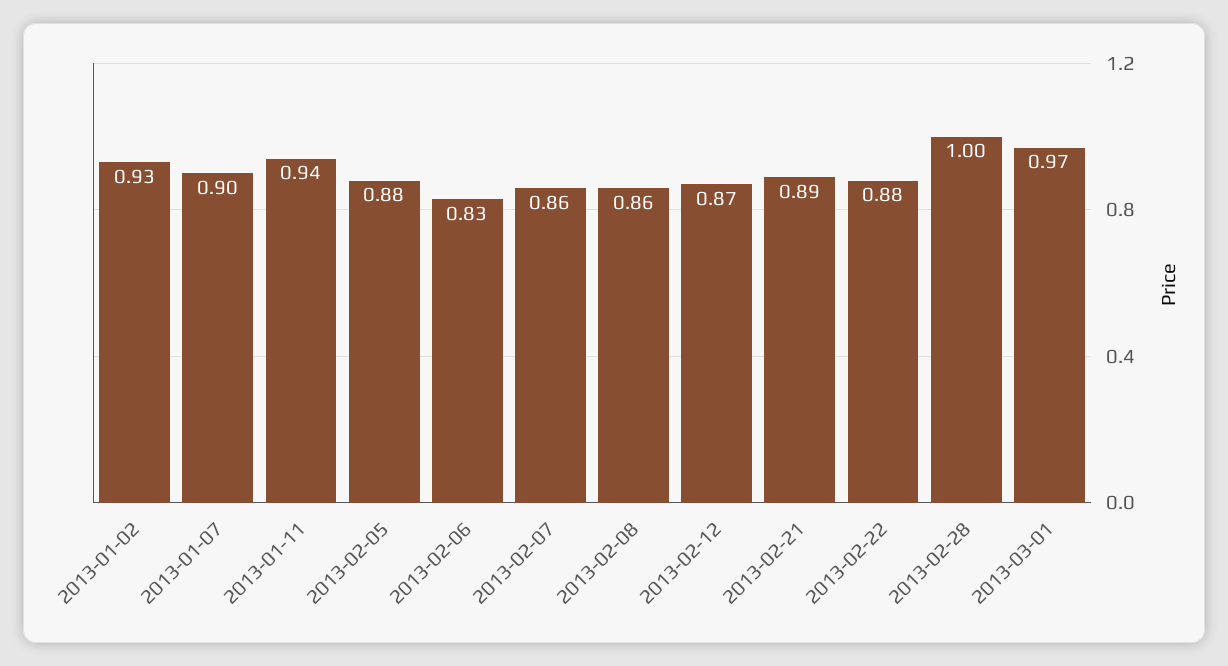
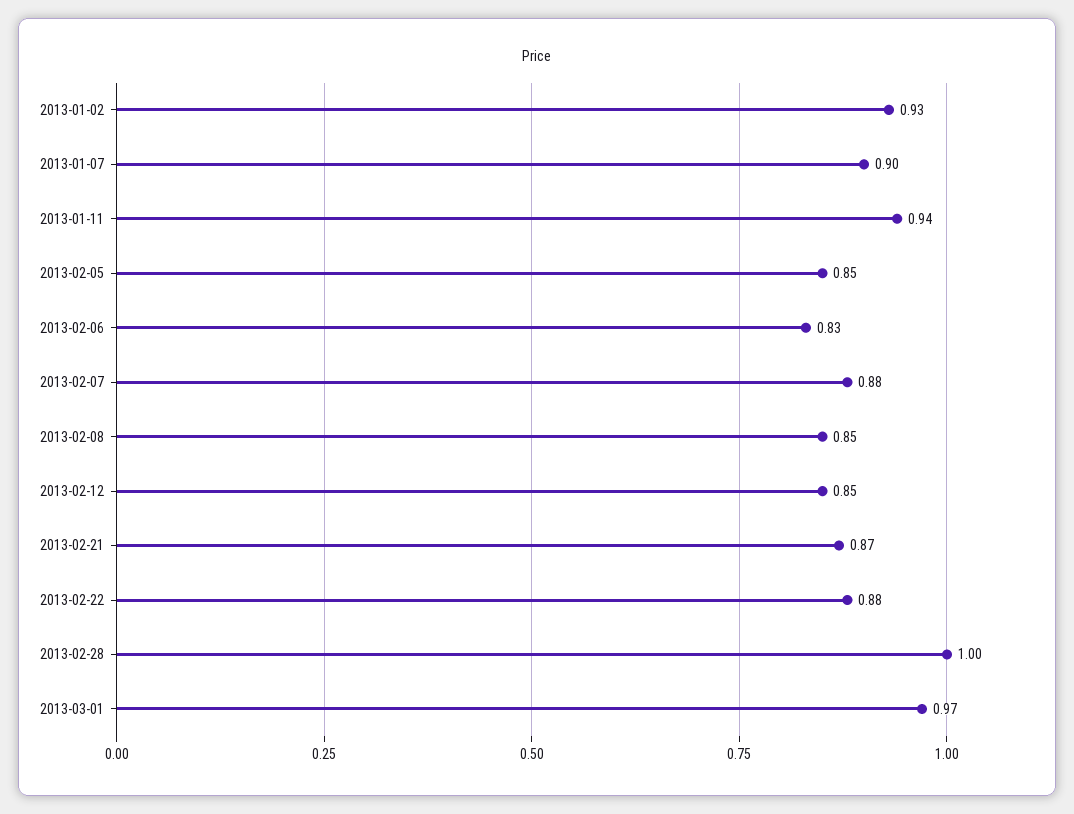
2013-02-05: 0.88 -> 0.85
2013-02-07: 0.86 -> 0.88
2013-02-08: 0.86 -> 0.85
2013-02-12: 0.87 -> 0.85
2013-02-21: 0.89 -> 0.87

